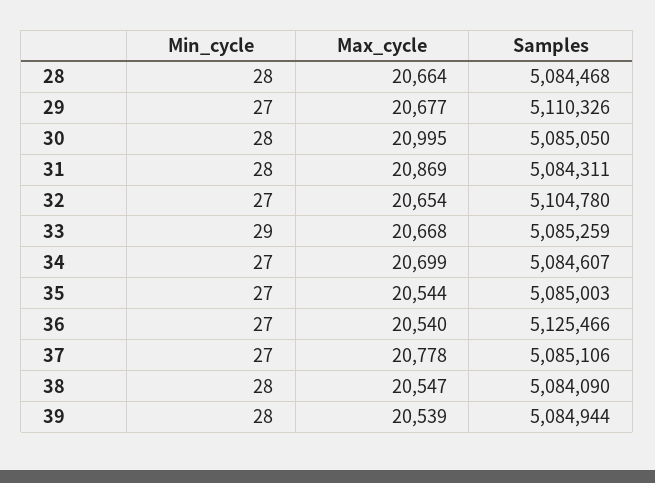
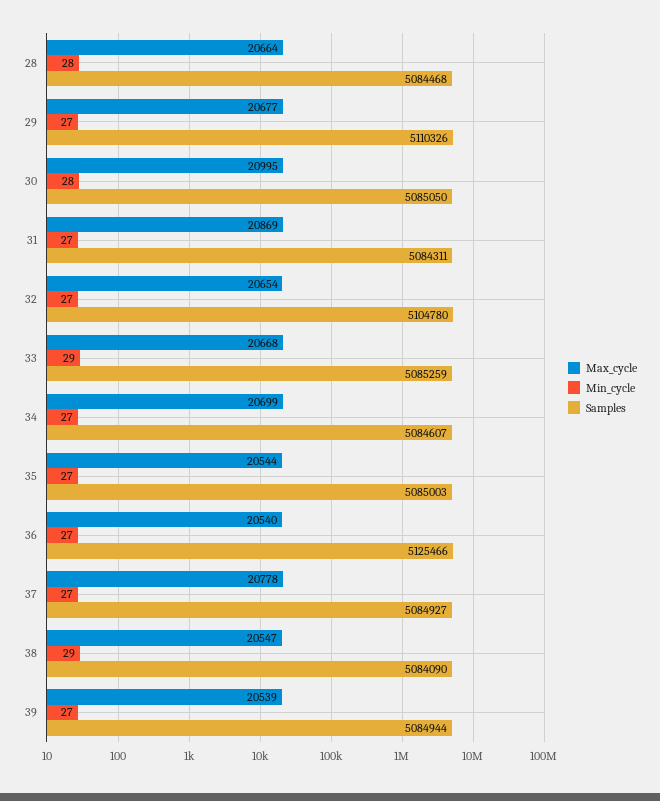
Min_cycle, 31: 28 -> 27
Samples, 37: 5085106 -> 5084927
Min_cycle, 38: 28 -> 29
Min_cycle, 39: 28 -> 27

